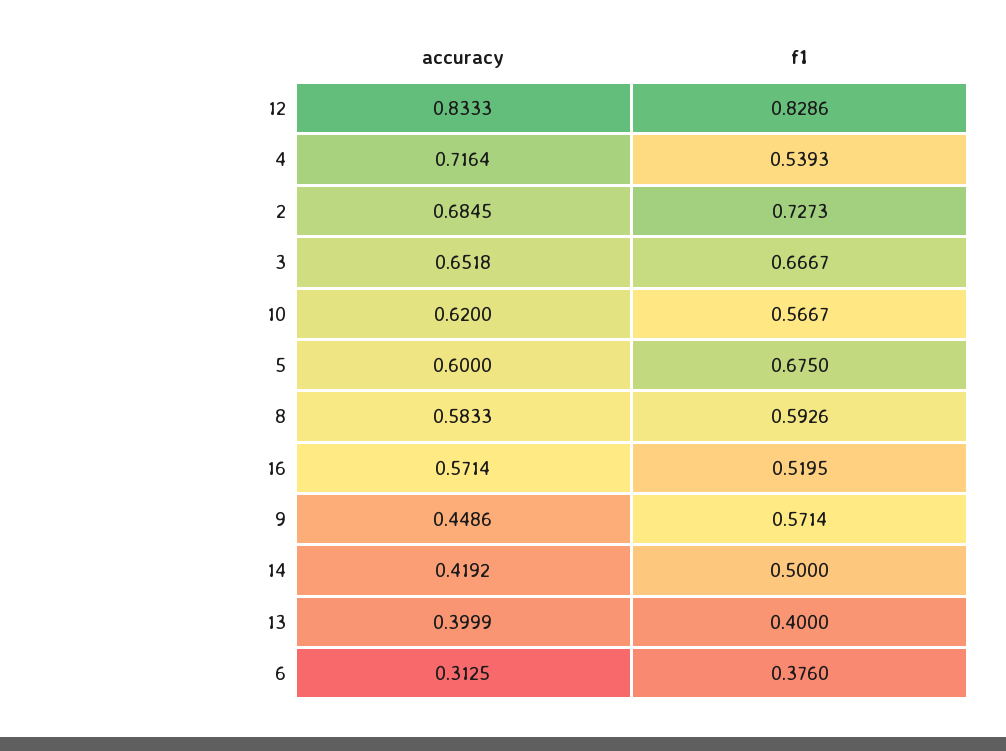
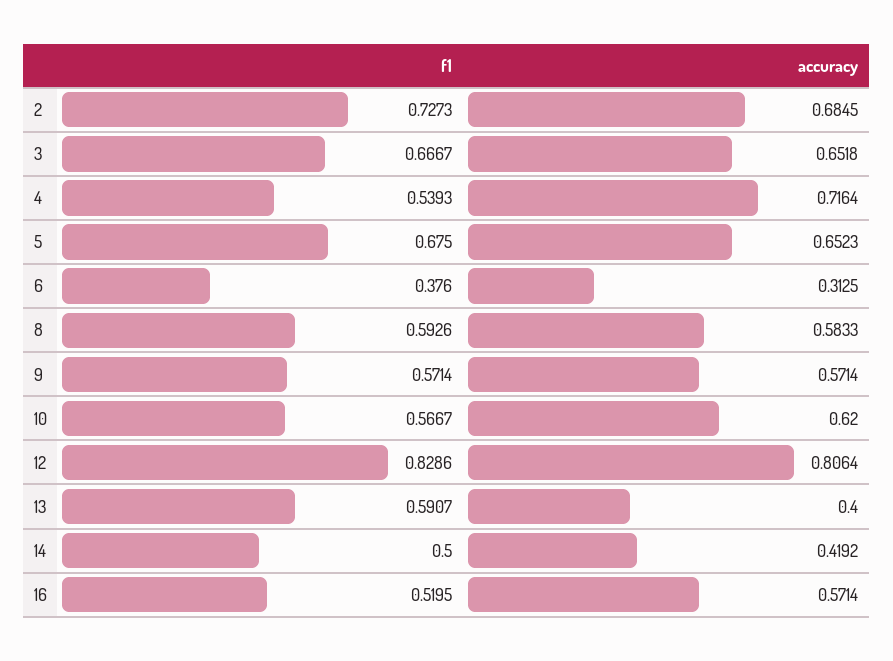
accuracy, 12: 0.8333 -> 0.8064
accuracy, 5: 0.6 -> 0.6523
accuracy, 9: 0.4486 -> 0.5714
accuracy, 13: 0.3999 -> 0.4
f1, 13: 0.4 -> 0.5907

